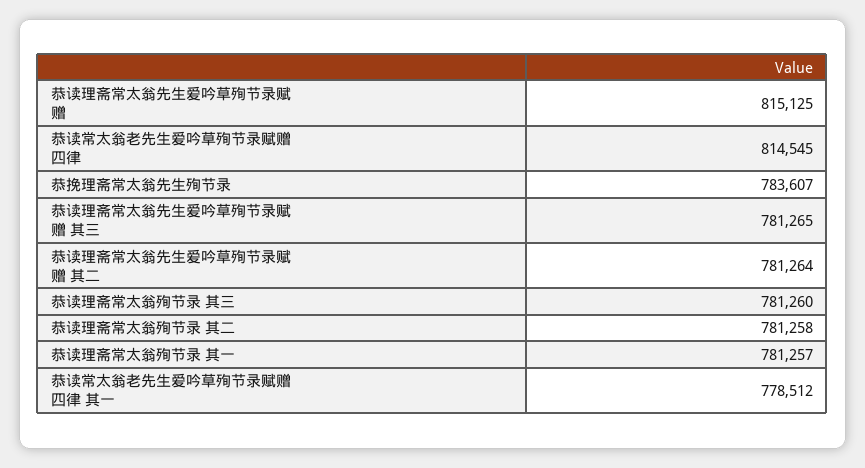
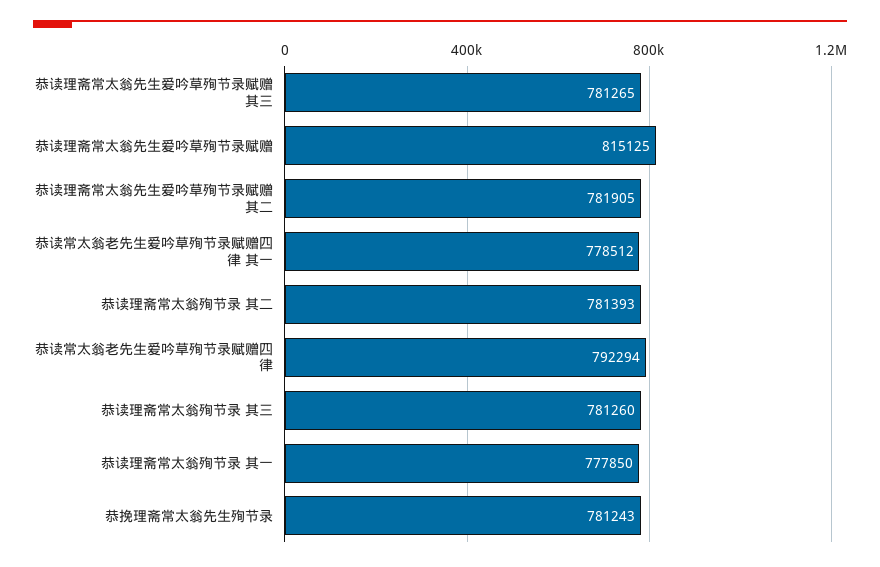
恭读常太翁老先生爱吟草殉节录赋赠四律: 814545 -> 792294
恭挽理斋常太翁先生殉节录: 783607 -> 781243
恭读理斋常太翁先生爱吟草殉节录赋赠 其二: 781264 -> 781905
恭读理斋常太翁殉节录 其二: 781258 -> 781393
恭读理斋常太翁殉节录 其一: 781257 -> 777850

